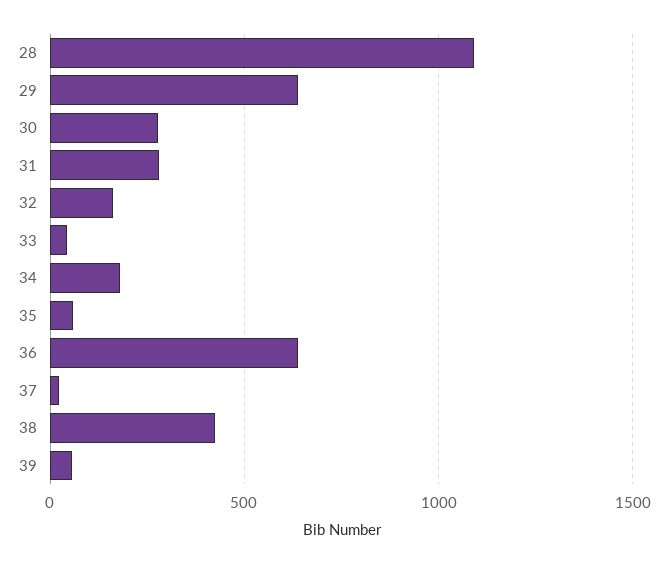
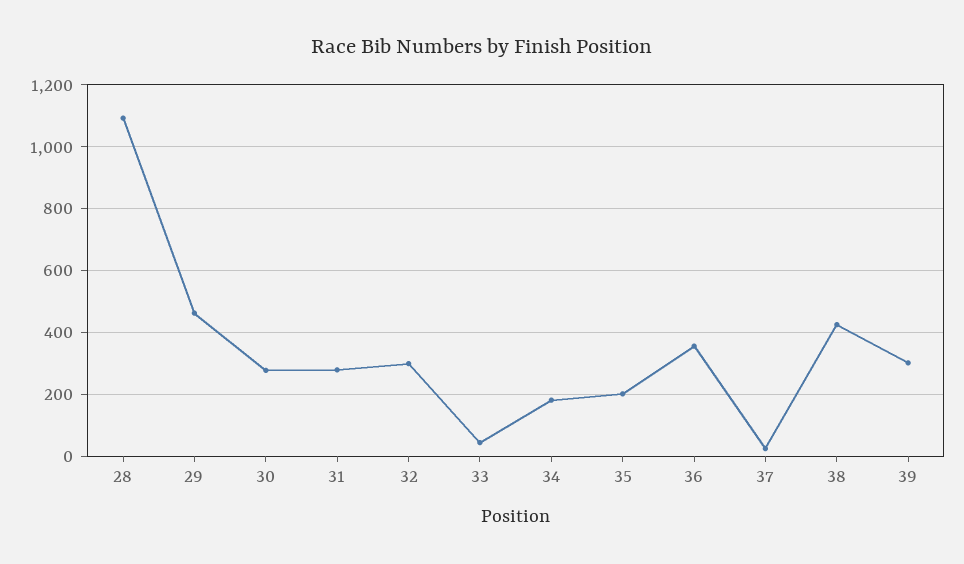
29: 650 -> 460
32: 150 -> 300
35: 50 -> 200
36: 650 -> 360
39: 50 -> 300

